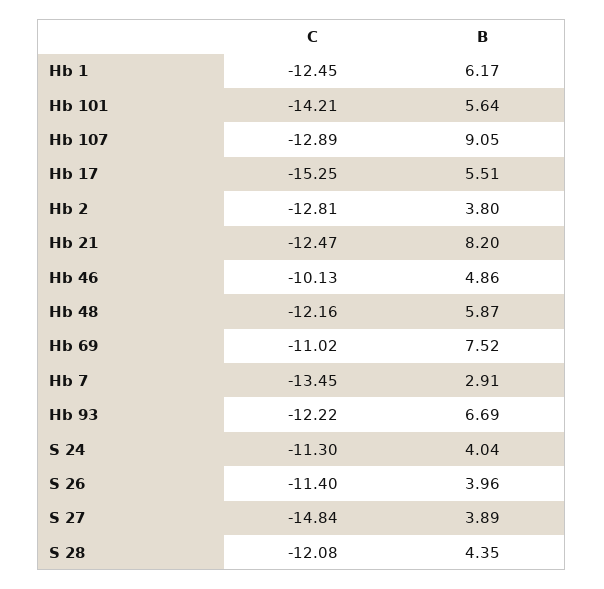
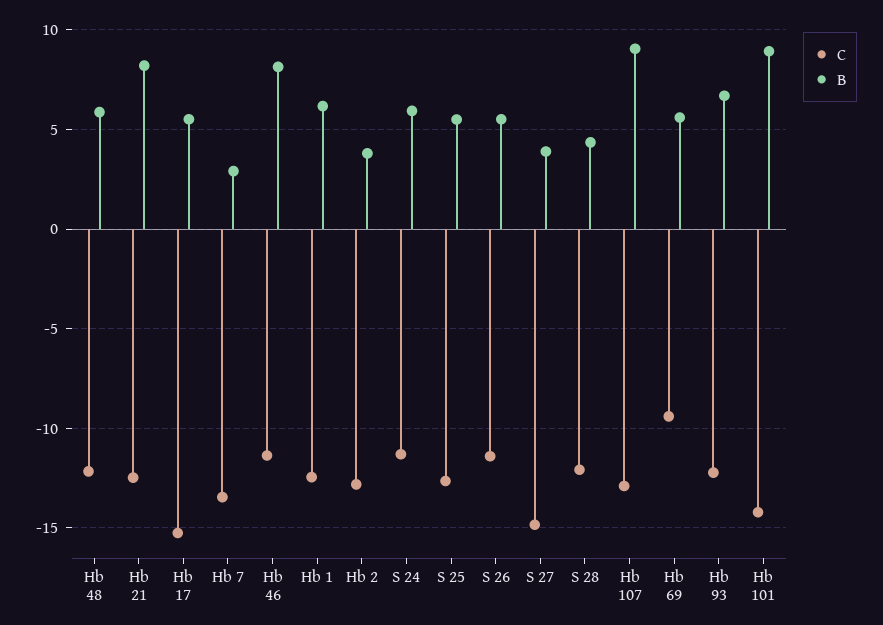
B, Hb 101: 5.64 -> 9
C, Hb 46: -10.13 -> -11.5
B, Hb 46: 4.86 -> 8
C, Hb 69: -11.02 -> -9.5
B, Hb 69: 7.52 -> 5.5
B, S 24: 4.04 -> 6
B, S 26: 3.96 -> 5.5
C, S 25: none -> -12.5
B, S 25: none -> 5.5

